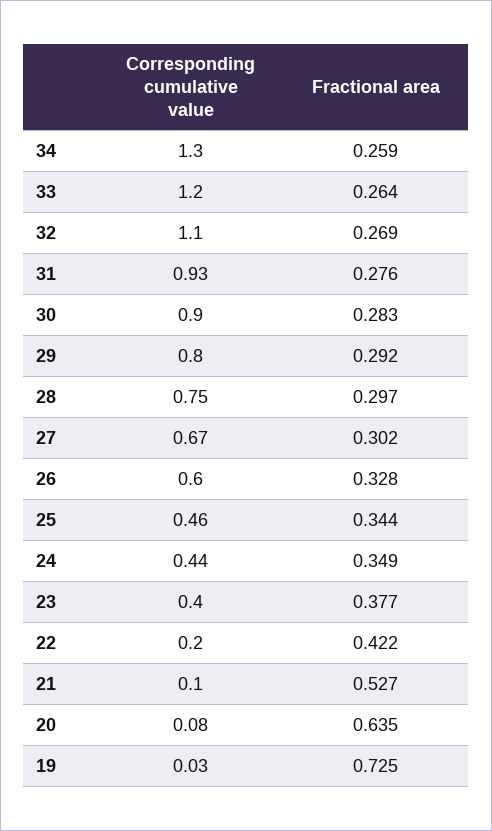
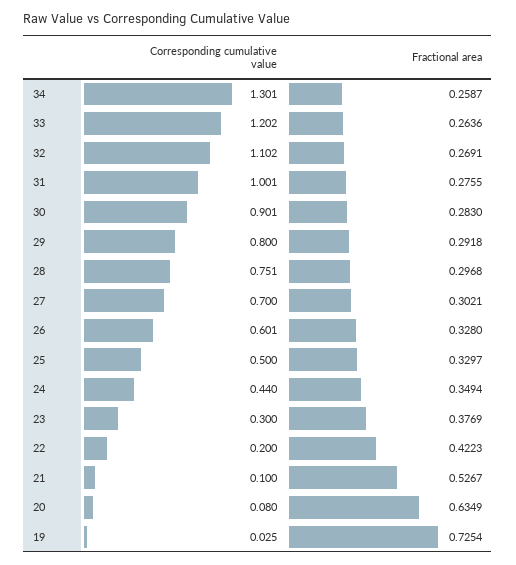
Corresponding cumulative value, 31: 0.93 -> 1.001
Corresponding cumulative value, 27: 0.67 -> 0.7
Corresponding cumulative value, 25: 0.46 -> 0.5
Fractional area, 25: 0.344 -> 0.3297
Corresponding cumulative value, 23: 0.4 -> 0.3

